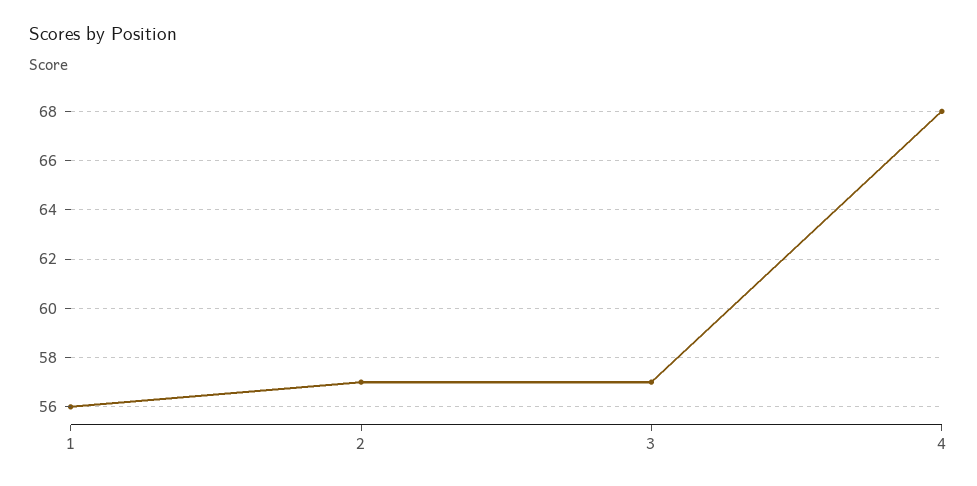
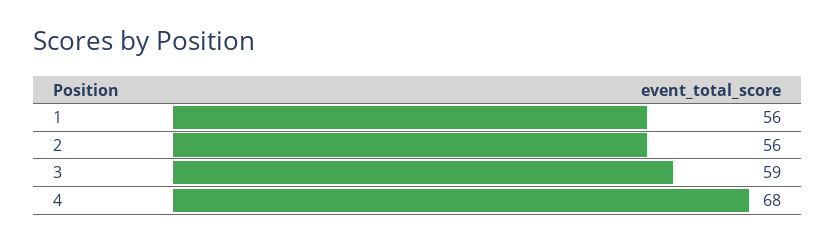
2: 57 -> 56
3: 57 -> 59

